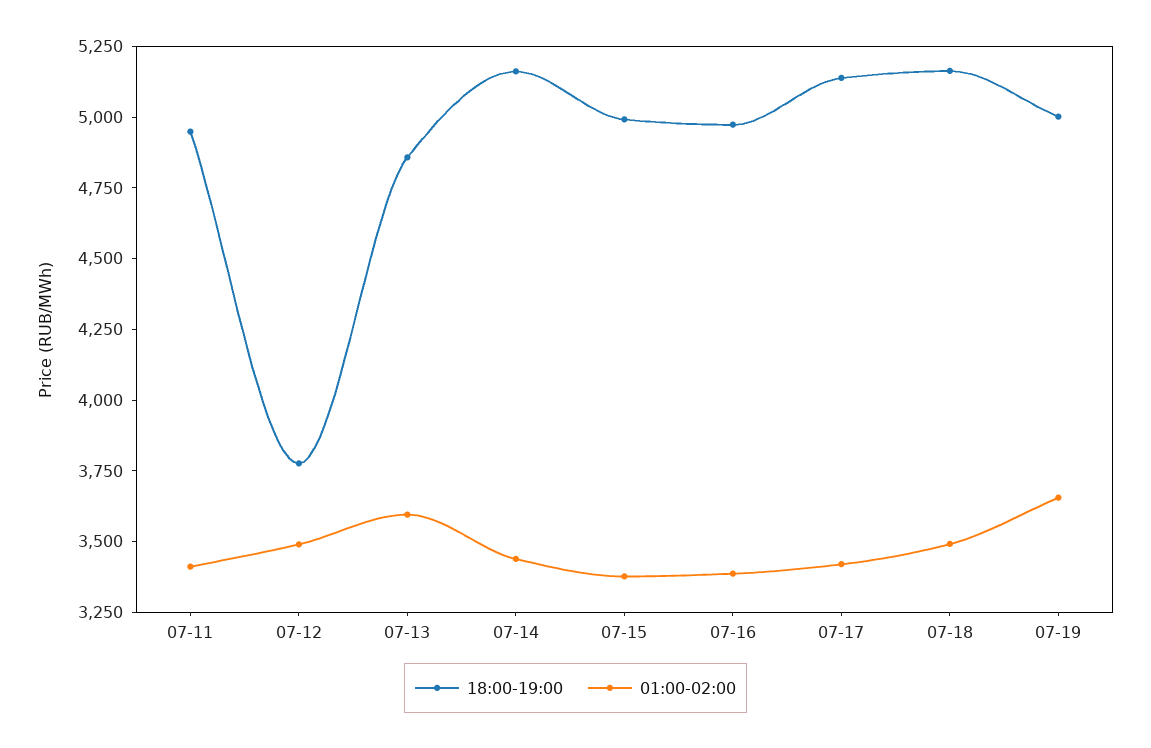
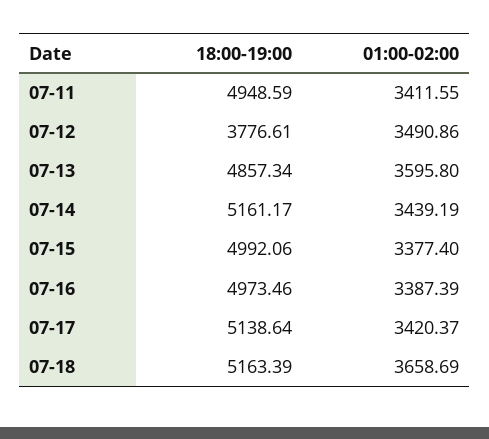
01:00-02:00, 07-18: 3500 -> 3658.69
18:00-19:00, 07-19: 5000 -> none
01:00-02:00, 07-19: 3650 -> none

